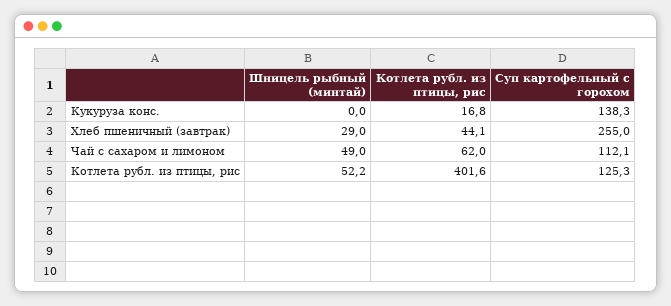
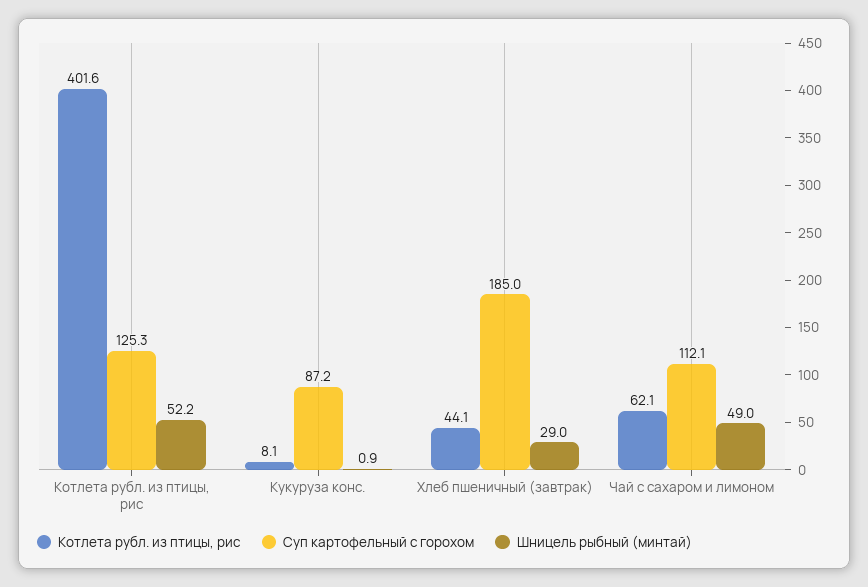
Шницель рыбный (минтай), Кукуруза конс.: 0 -> 0.9
Котлета рубл. из птицы, рис, Кукуруза конс.: 16.8 -> 8.1
Суп картофельный с горохом, Кукуруза конс.: 138.3 -> 87.2
Суп картофельный с горохом, Хлеб пшеничный (завтрак): 255 -> 185
Котлета рубл. из птицы, рис, Чай с сахаром и лимоном: 62 -> 62.1

